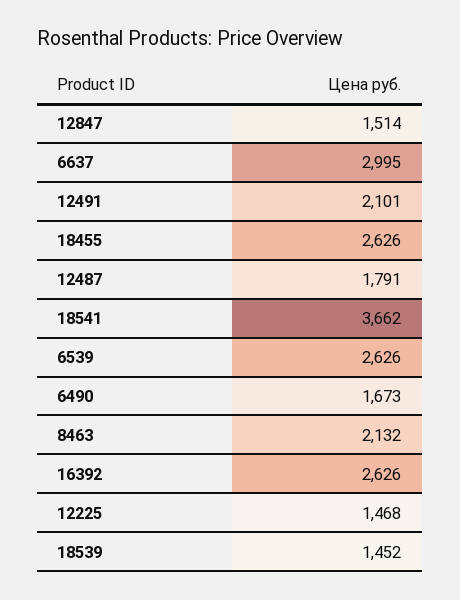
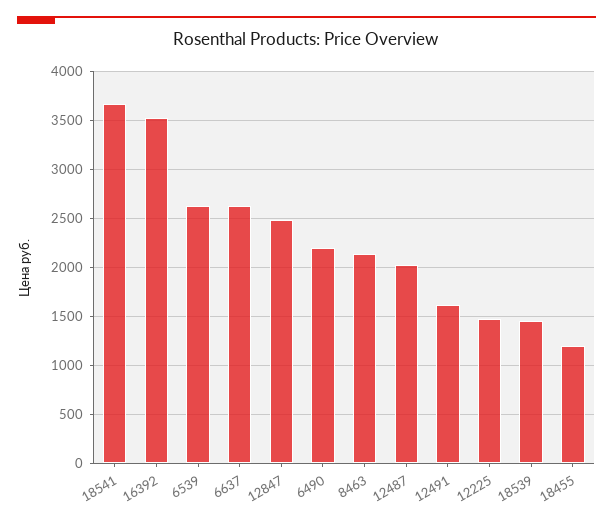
12847: 1514 -> 2500
6637: 2995 -> 2600
12491: 2101 -> 1600
18455: 2626 -> 1200
12487: 1791 -> 2000
6490: 1673 -> 2200
16392: 2626 -> 3500

